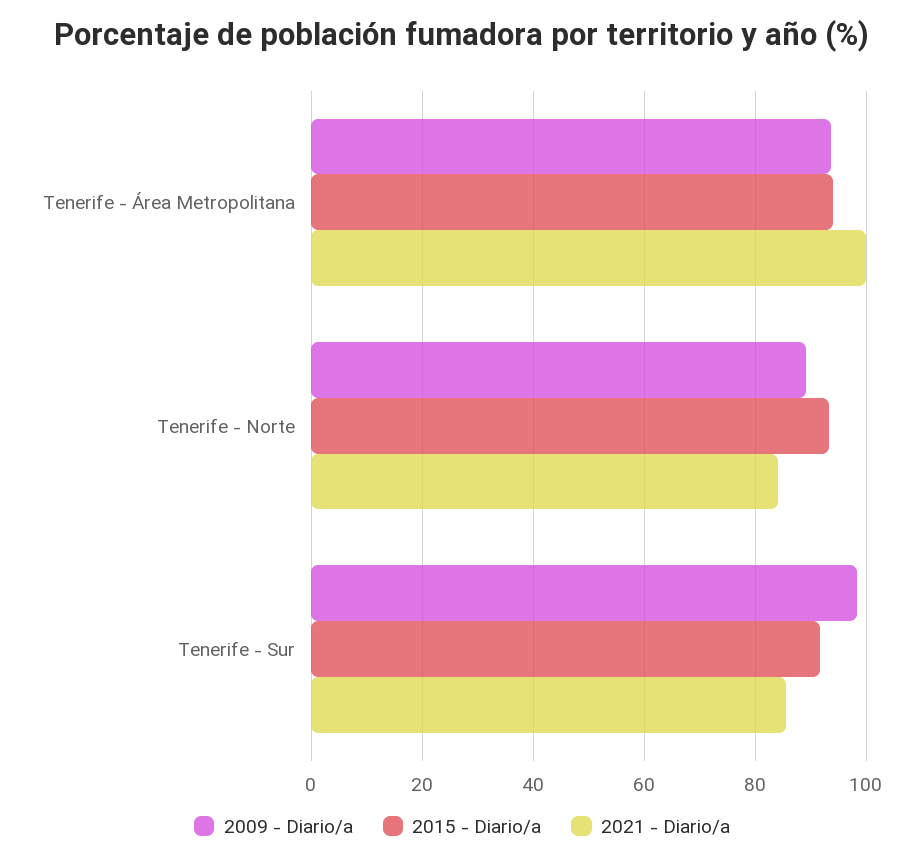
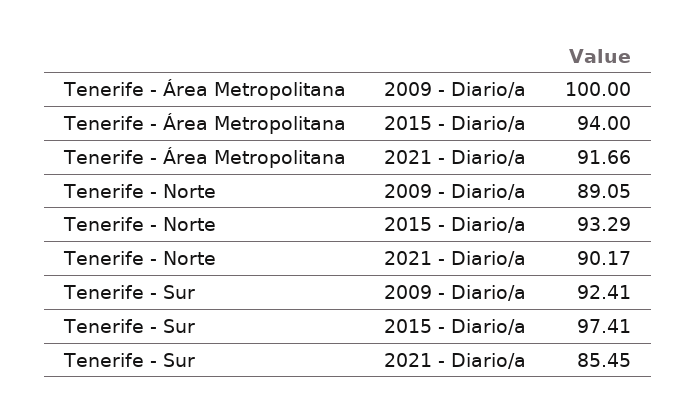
2009 - Diario/a, Tenerife - Área Metropolitana: 94 -> 100
2021 - Diario/a, Tenerife - Área Metropolitana: 100 -> 91.66
2021 - Diario/a, Tenerife - Norte: 84 -> 90.17
2009 - Diario/a, Tenerife - Sur: 98 -> 92.41
2015 - Diario/a, Tenerife - Sur: 92 -> 97.41

